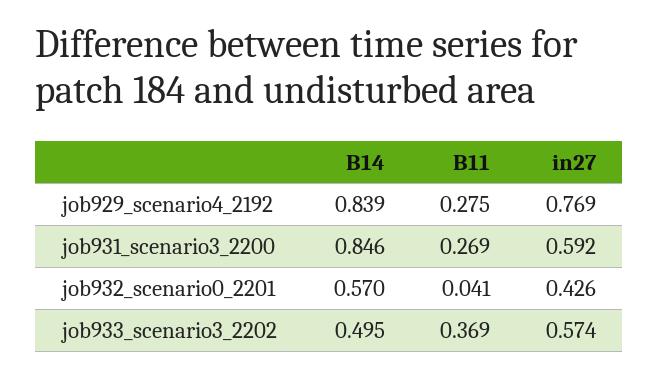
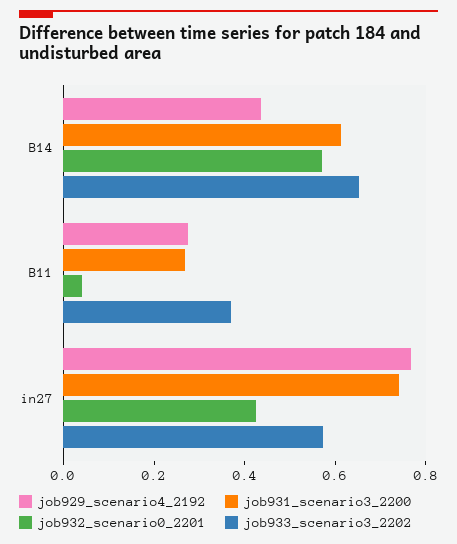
job929_scenario4_2192, B14: 0.839 -> 0.45
job931_scenario3_2200, B14: 0.846 -> 0.6
job931_scenario3_2200, in27: 0.592 -> 0.75
job933_scenario3_2202, B14: 0.495 -> 0.65

